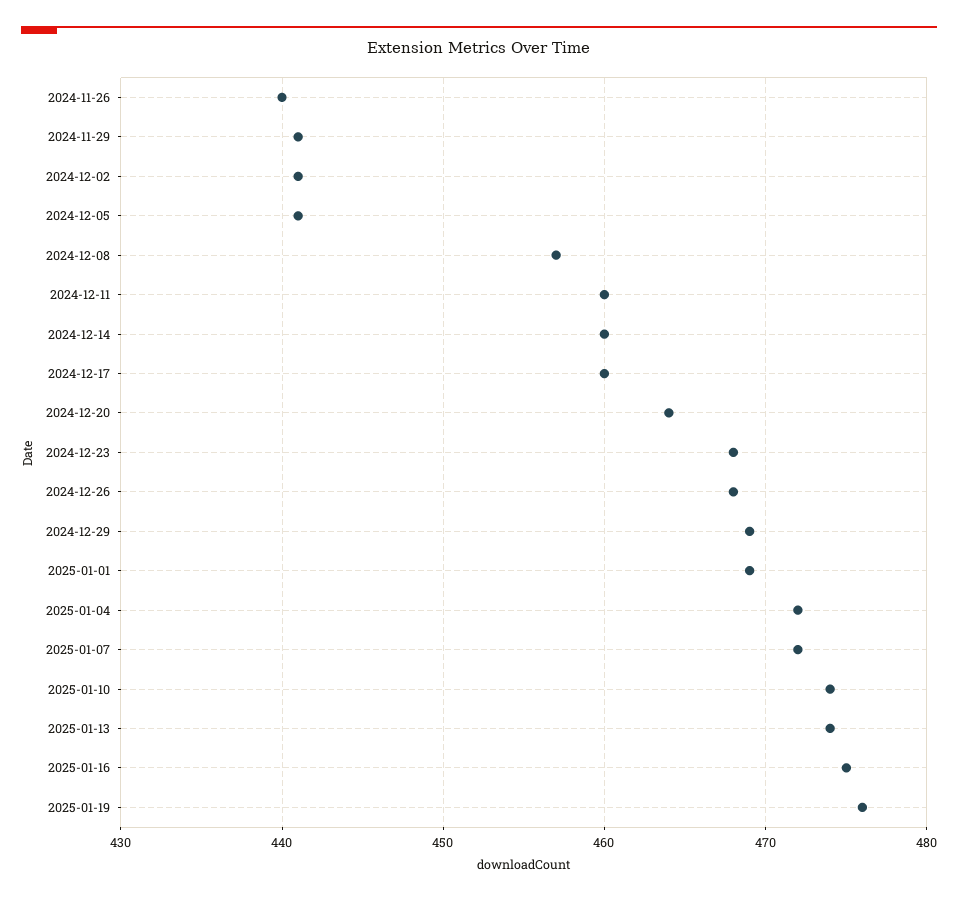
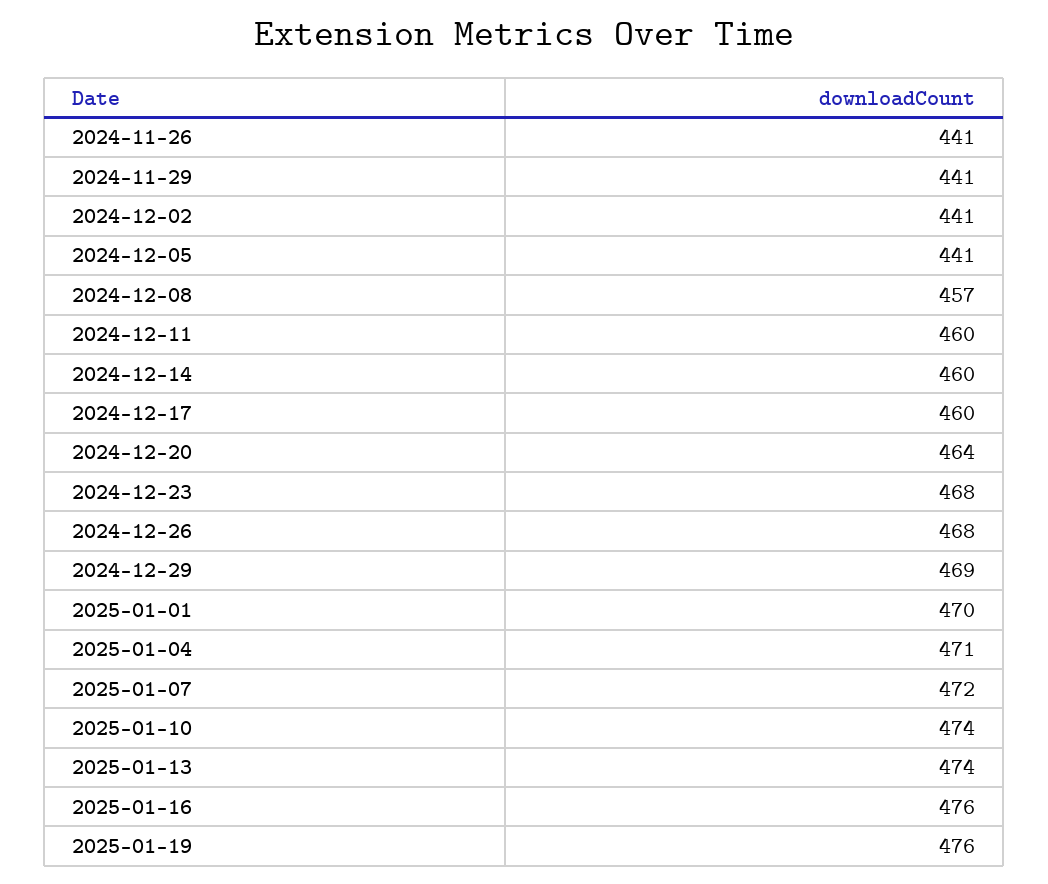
2024-11-26: 440 -> 441
2025-01-01: 469 -> 470
2025-01-04: 472 -> 471
2025-01-16: 475 -> 476

